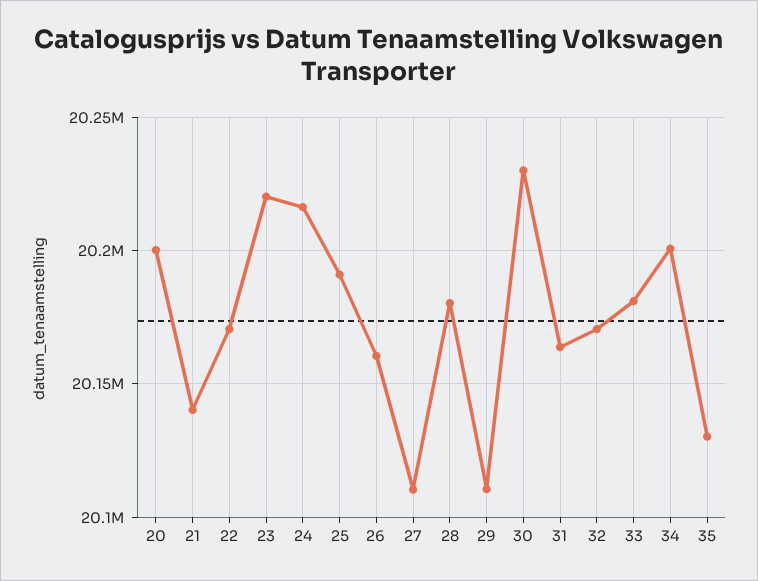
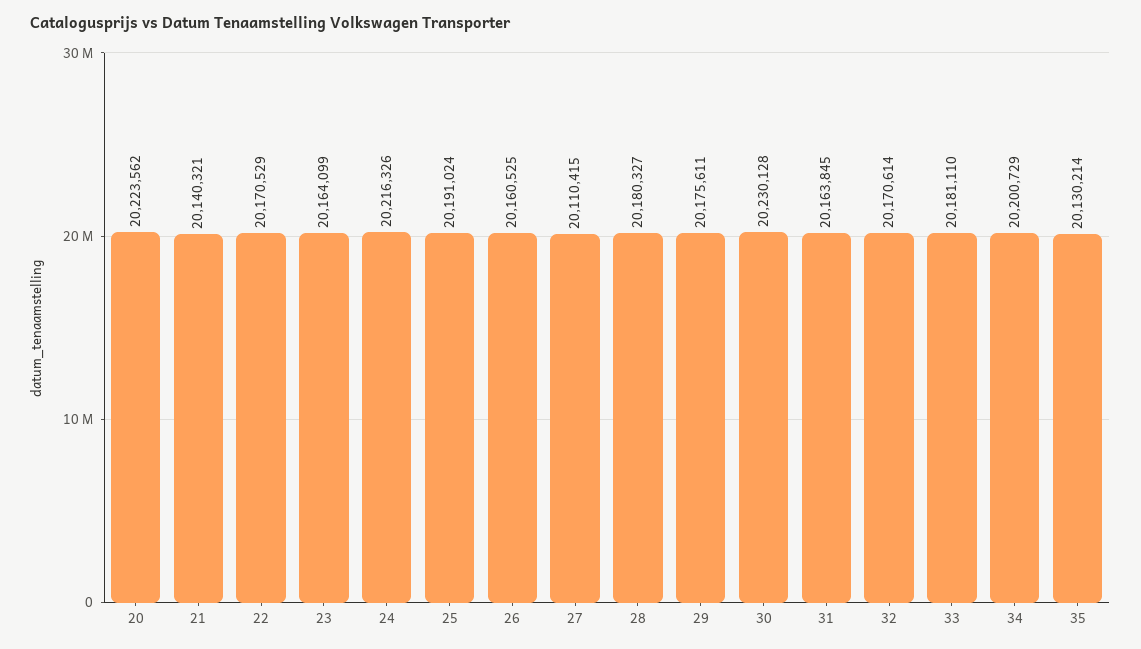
20: 20200000 -> 20223562
23: 20220000 -> 20164099
29: 20110000 -> 20175611

